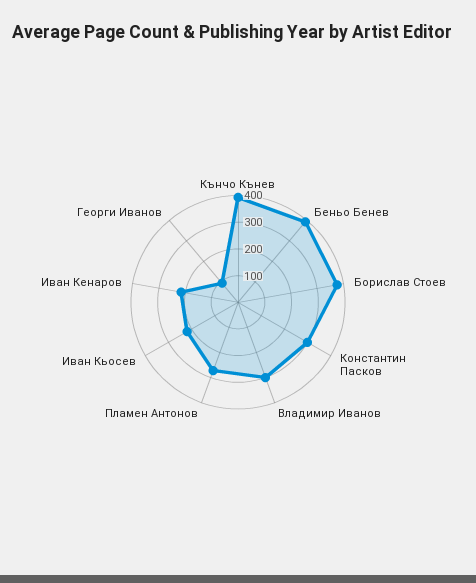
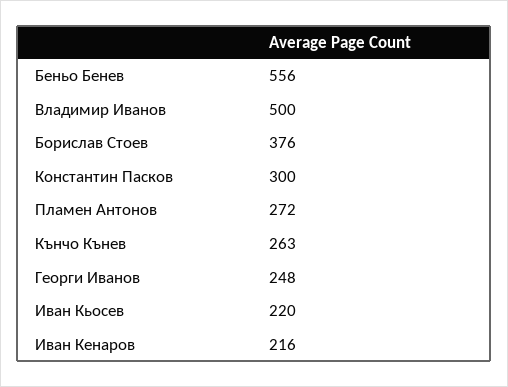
Кънчо Кънев: 400 -> 263
Беньо Бенев: 400 -> 556
Владимир Иванов: 300 -> 500
Георги Иванов: 100 -> 248

